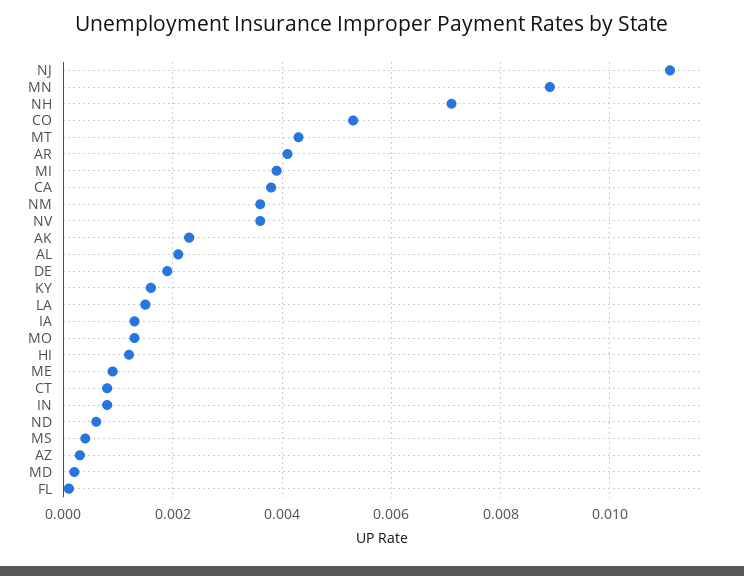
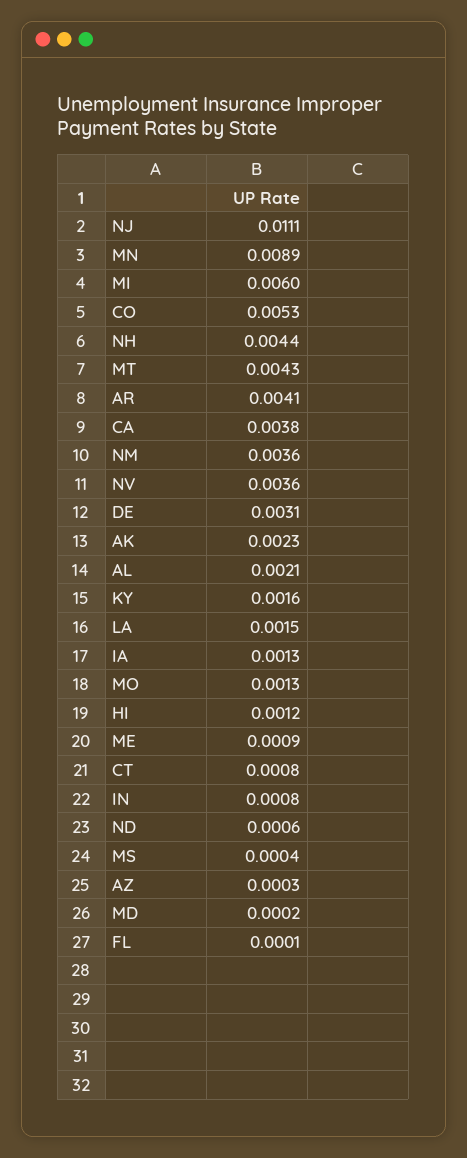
NH: 0.007 -> 0.0044
MI: 0.004 -> 0.006
DE: 0.002 -> 0.0031

